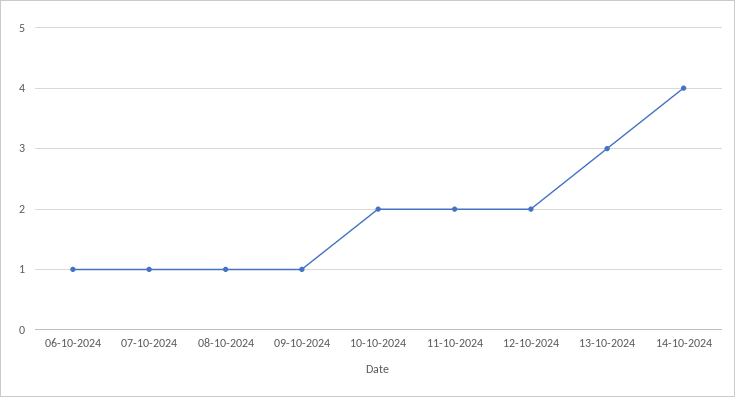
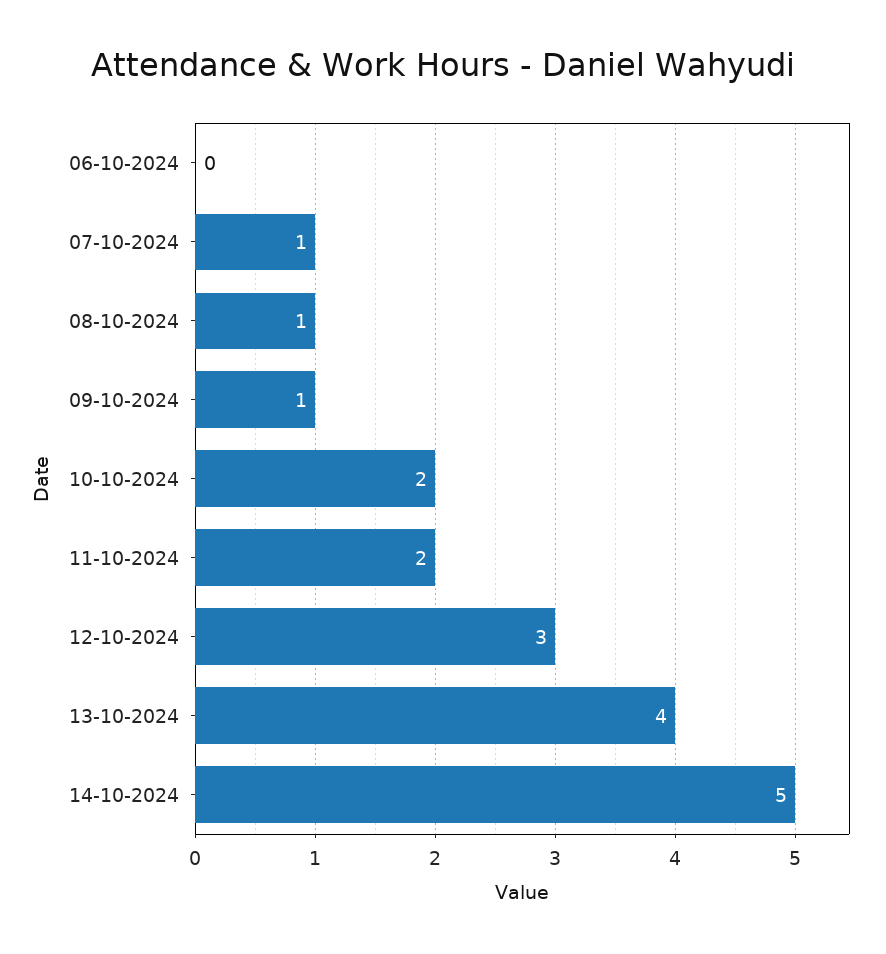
06-10-2024: 1 -> 0
12-10-2024: 2 -> 3
13-10-2024: 3 -> 4
14-10-2024: 4 -> 5

